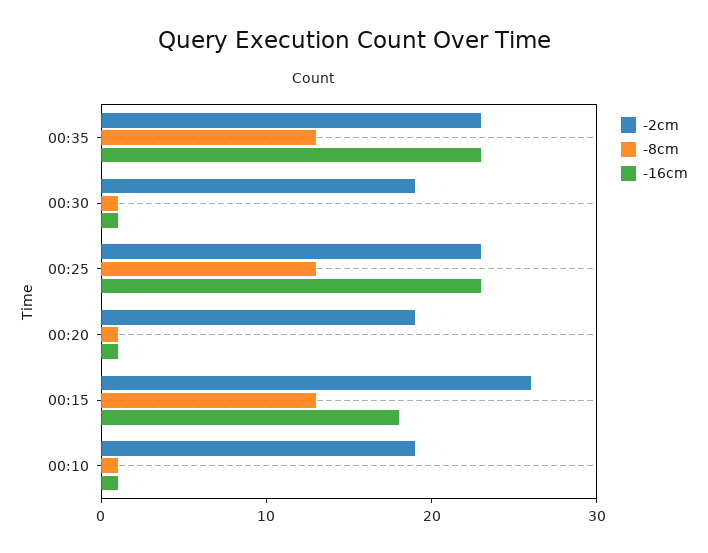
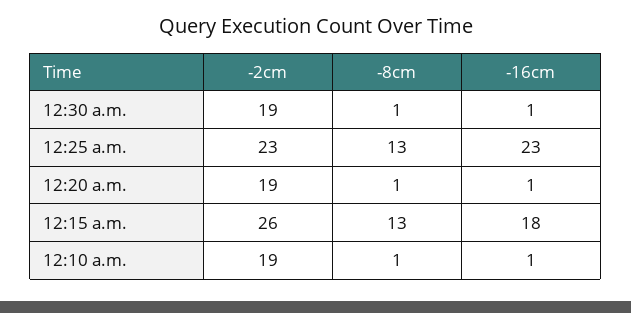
-2cm, 00:35: 23 -> none
-8cm, 00:35: 13 -> none
-16cm, 00:35: 23 -> none

